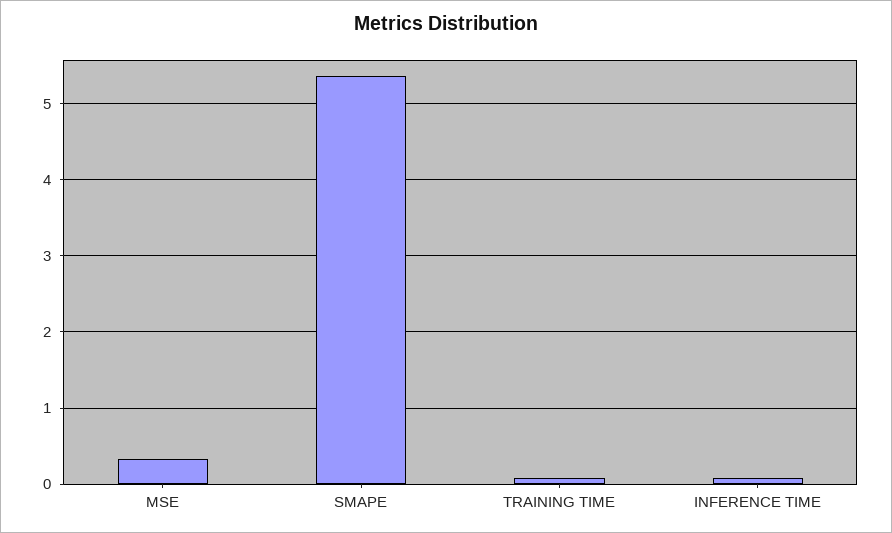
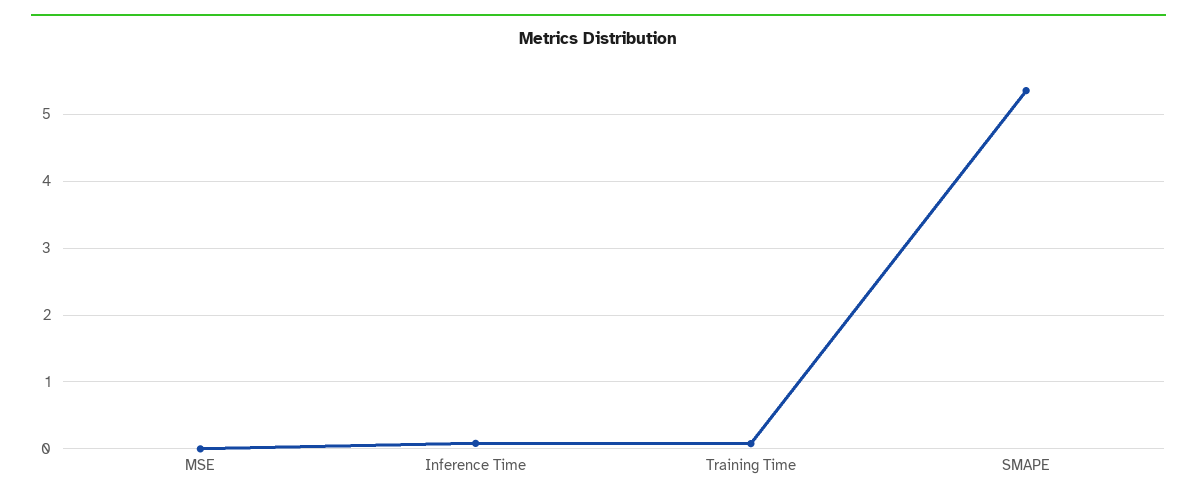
MSE: 0.3 -> 0

